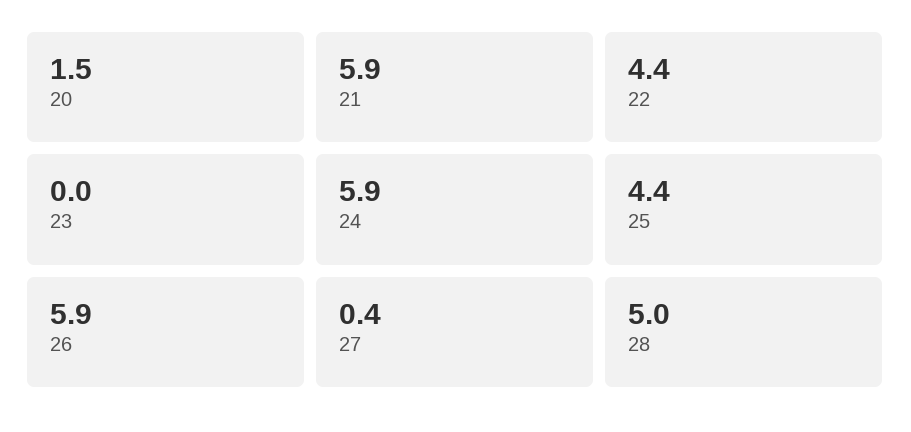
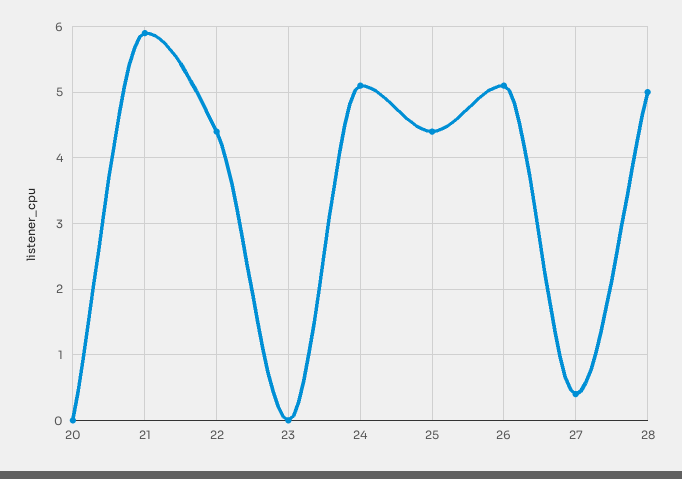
20: 1.5 -> 0
24: 5.9 -> 5.1
26: 5.9 -> 5.1

